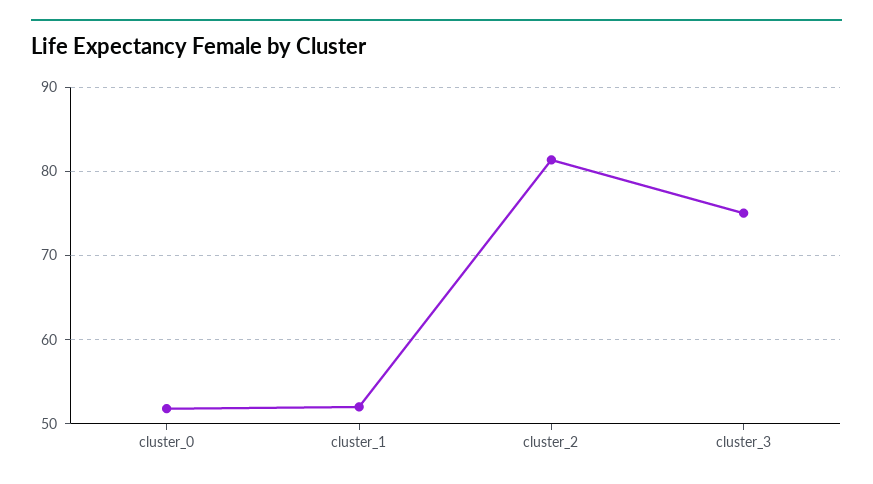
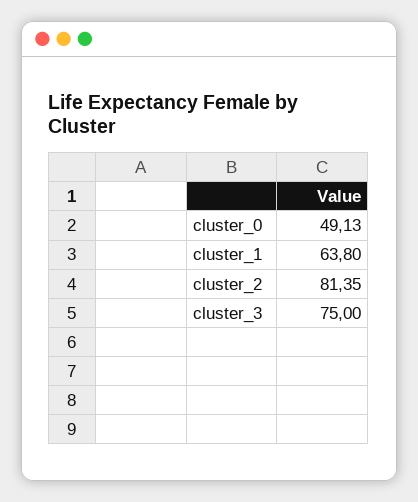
cluster_0: 52 -> 49.13
cluster_1: 52 -> 63.8

